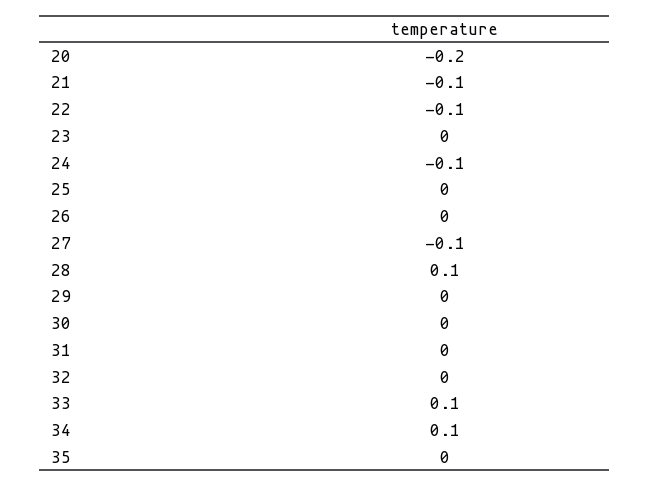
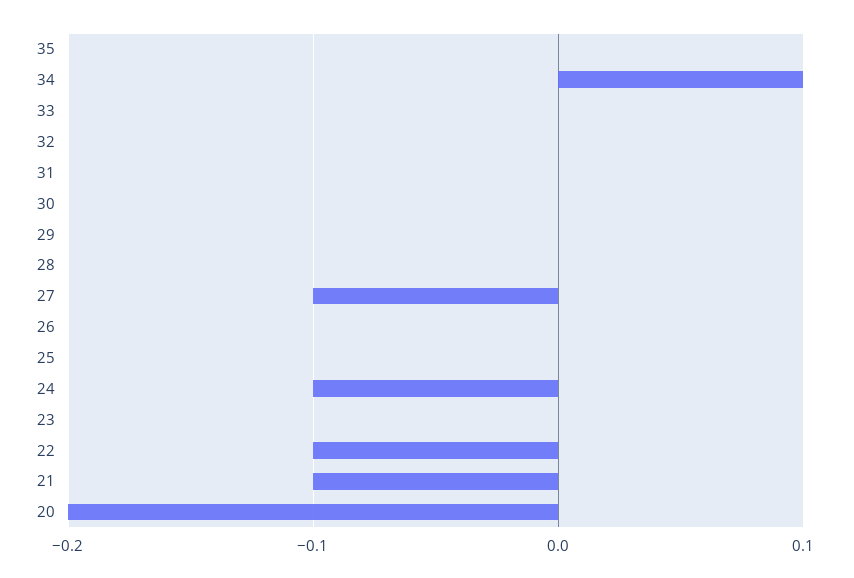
28: 0.1 -> 0
33: 0.1 -> 0

